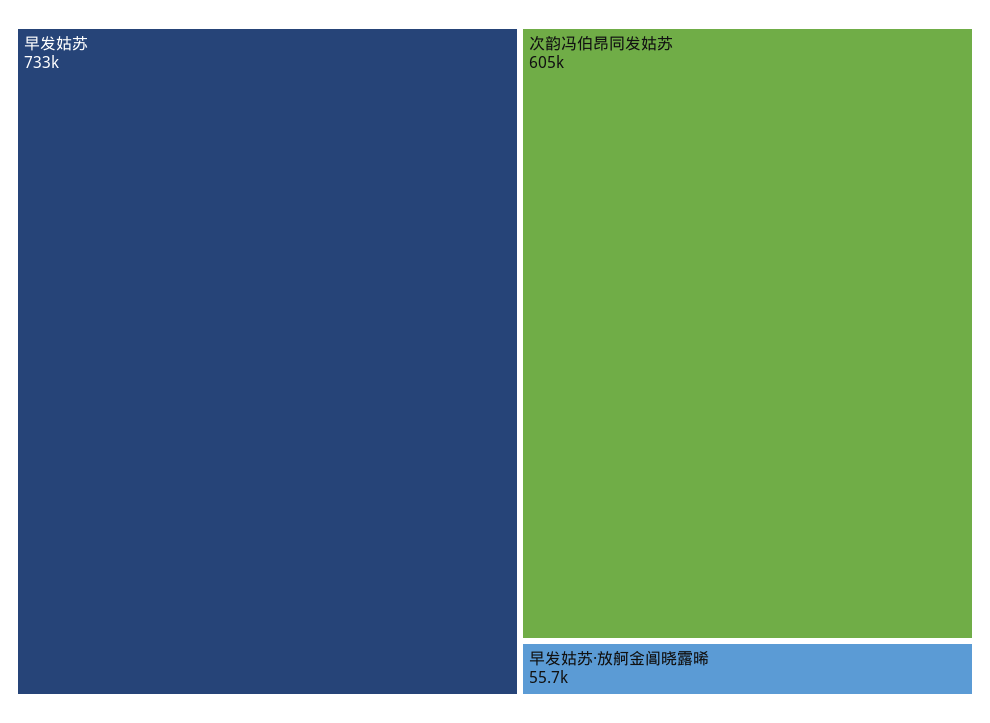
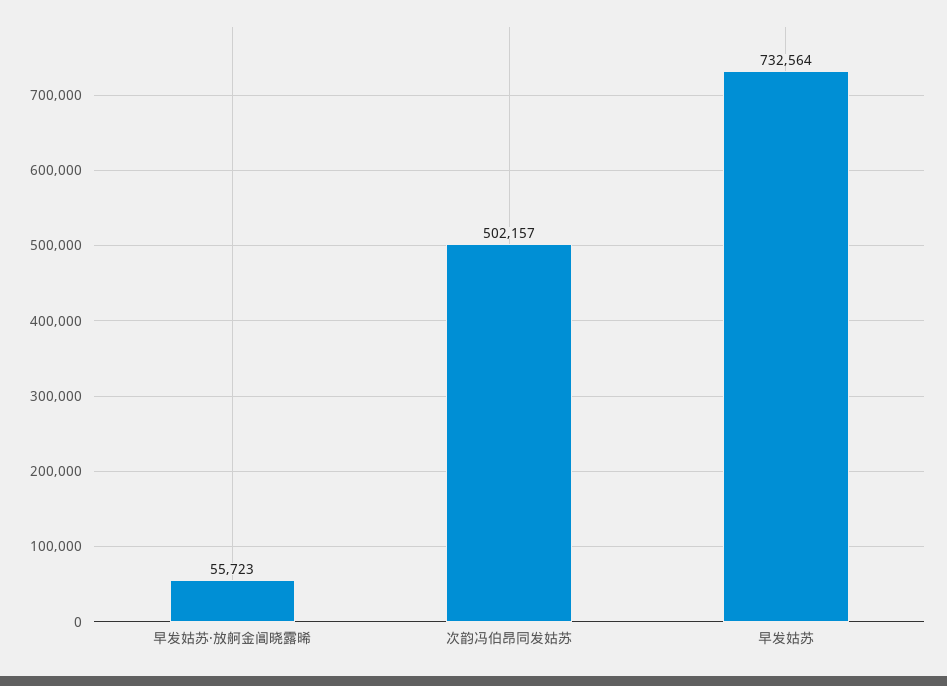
次韵冯伯昂同发姑苏: 605000 -> 502157

